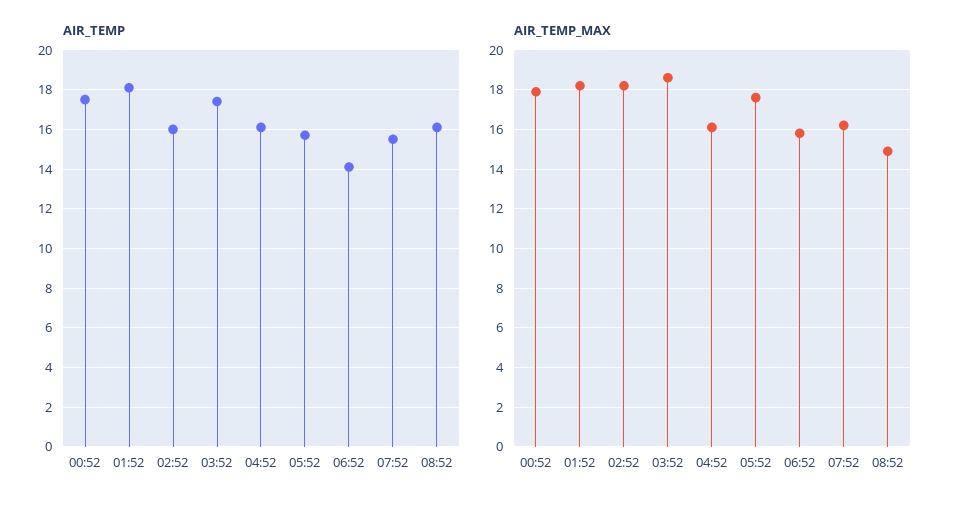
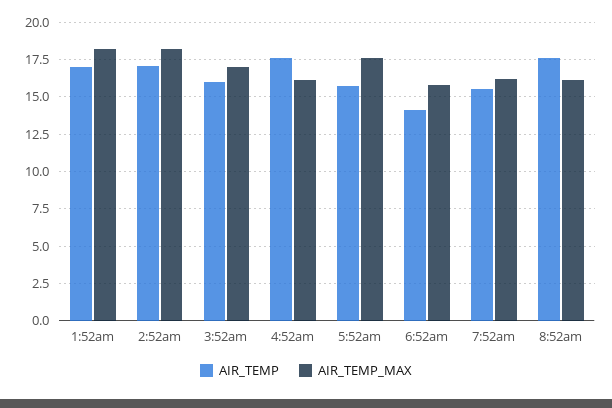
AIR_TEMP, 00:52: 17.5 -> none
AIR_TEMP, 01:52: 18 -> 17
AIR_TEMP, 02:52: 16 -> 17
AIR_TEMP, 03:52: 17.5 -> 16
AIR_TEMP, 04:52: 16 -> 17.5
AIR_TEMP, 08:52: 16 -> 17.5
AIR_TEMP_MAX, 00:52: 18 -> none
AIR_TEMP_MAX, 03:52: 18.5 -> 17
AIR_TEMP_MAX, 08:52: 15 -> 16

